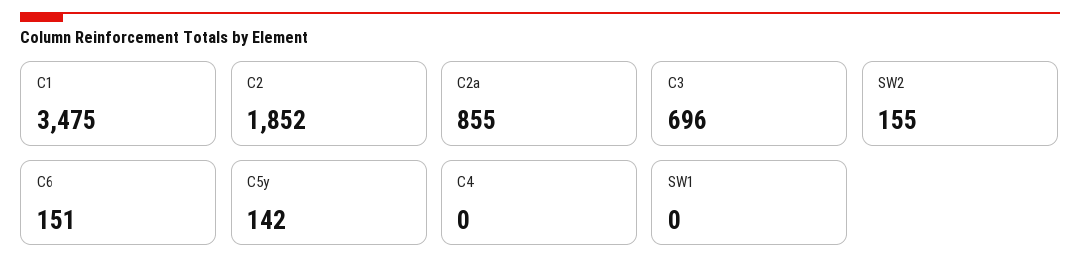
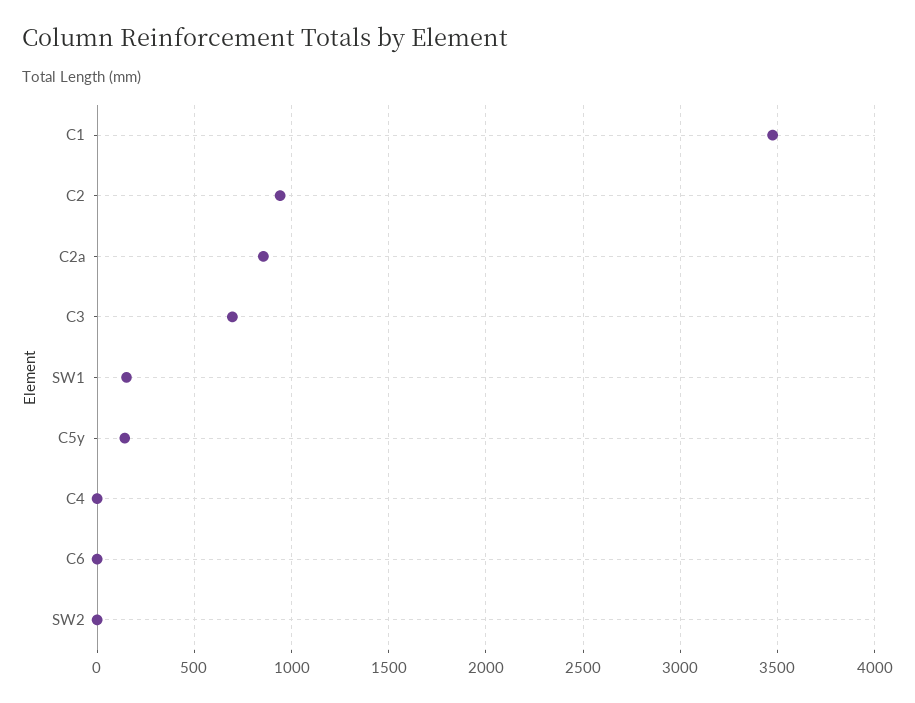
C2: 1852 -> 950
SW2: 155 -> 0
C6: 151 -> 0
SW1: 0 -> 150

